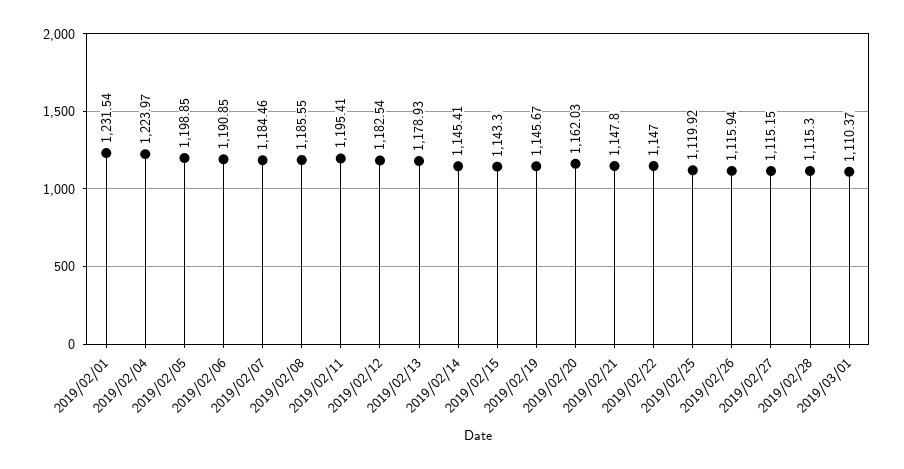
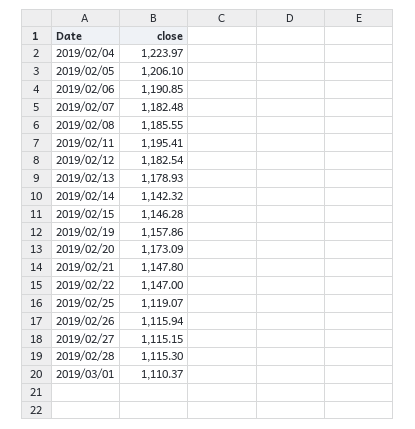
2019/02/01: 1231.54 -> none
2019/02/05: 1198.85 -> 1206.1
2019/02/07: 1184.46 -> 1182.48
2019/02/14: 1145.41 -> 1142.32
2019/02/15: 1143.3 -> 1146.28
2019/02/19: 1145.67 -> 1157.86
2019/02/20: 1162.03 -> 1173.09
2019/02/25: 1119.92 -> 1119.07

